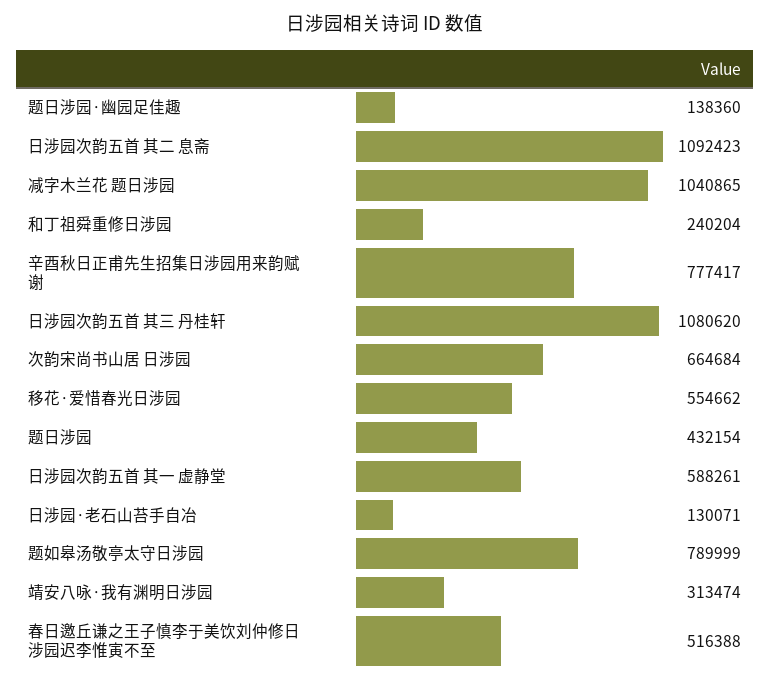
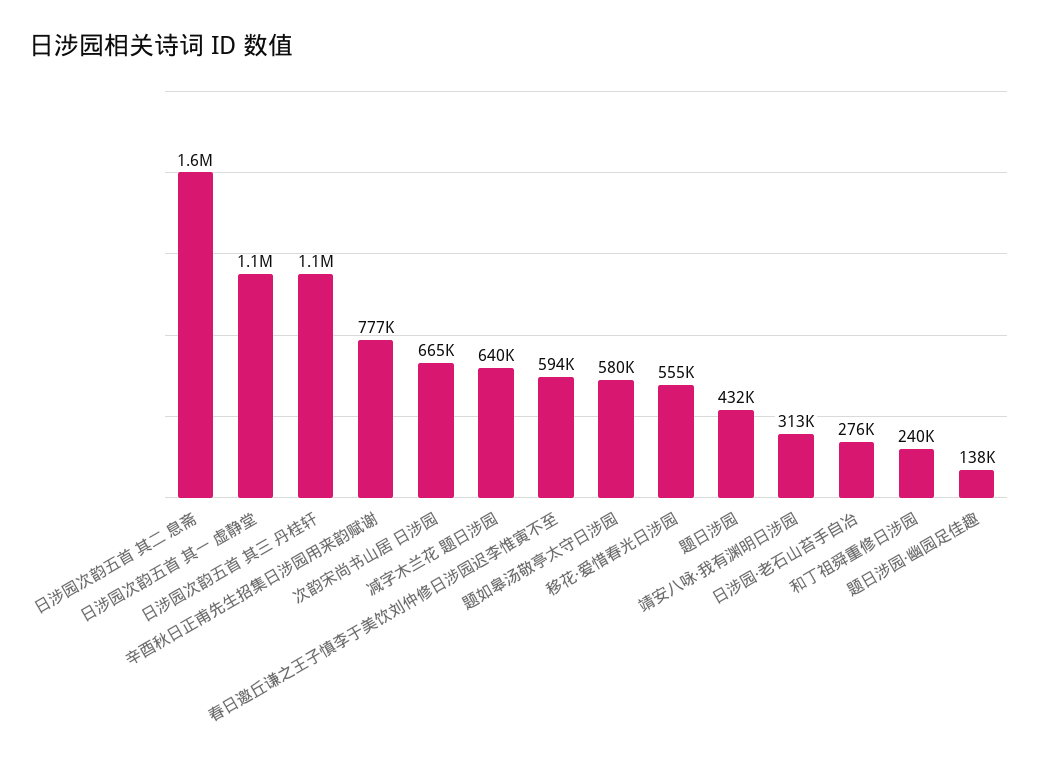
日涉园次韵五首 其二 息斋: 1092423 -> 1600000
减字木兰花 题日涉园: 1040865 -> 640000
日涉园次韵五首 其一 虚静堂: 588261 -> 1100000
日涉园·老石山苔手自冶: 130071 -> 276000
题如皋汤敬亭太守日涉园: 789999 -> 580000
春日邀丘谦之王子慎李于美饮刘仲修日涉园迟李惟寅不至: 516388 -> 594000

